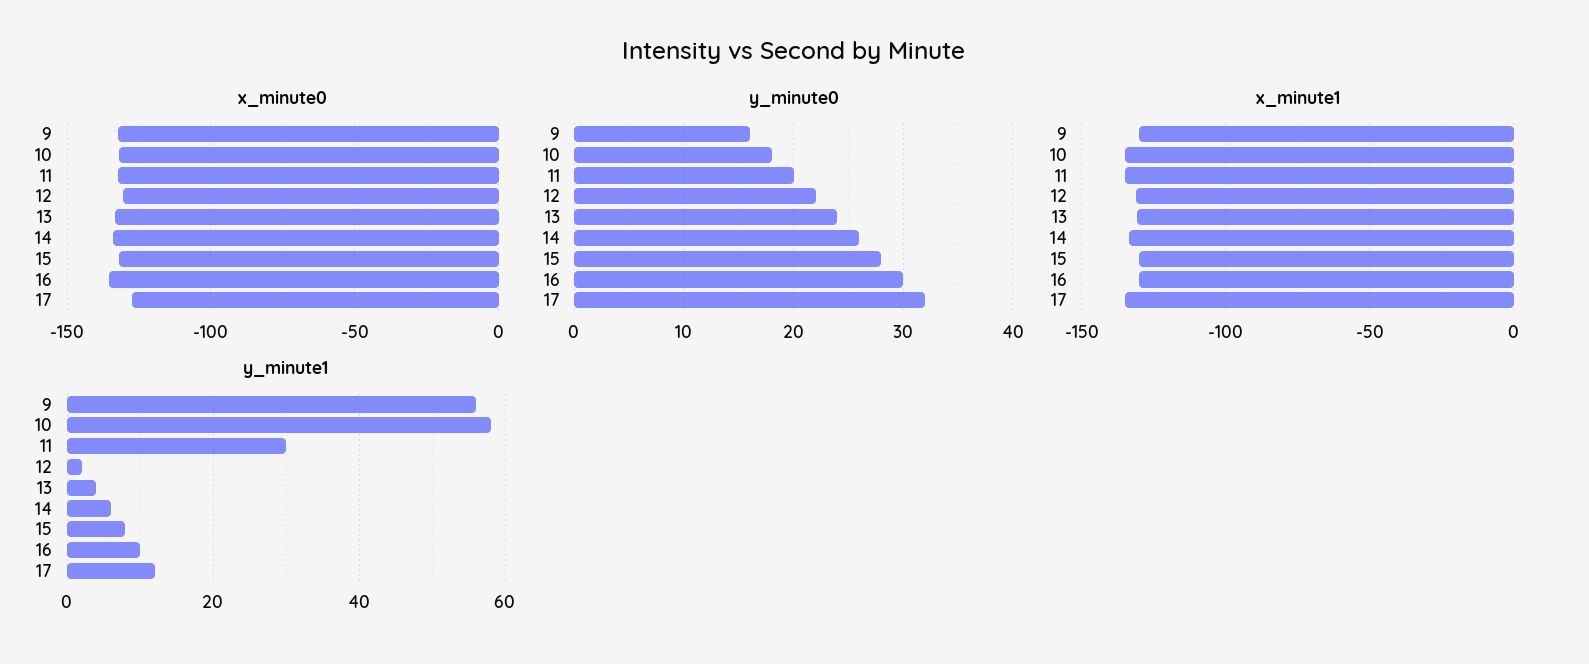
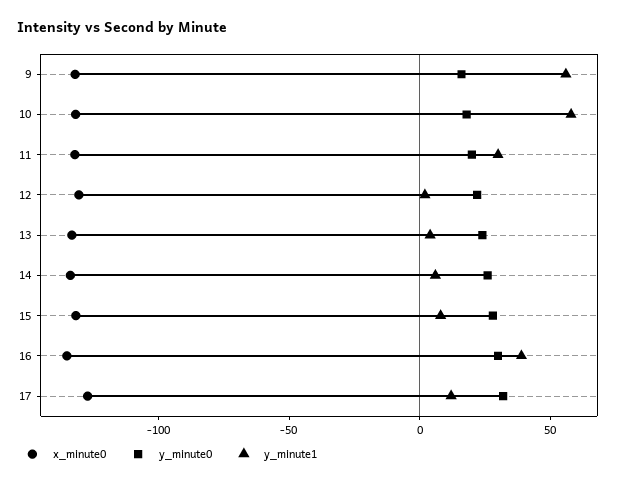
x_minute1, 9: -130 -> none
x_minute1, 10: -135 -> none
x_minute1, 11: -135 -> none
x_minute1, 12: -130 -> none
x_minute1, 13: -130 -> none
x_minute1, 14: -135 -> none
x_minute1, 15: -130 -> none
x_minute1, 16: -130 -> none
x_minute1, 17: -135 -> none
y_minute1, 16: 10 -> 40

